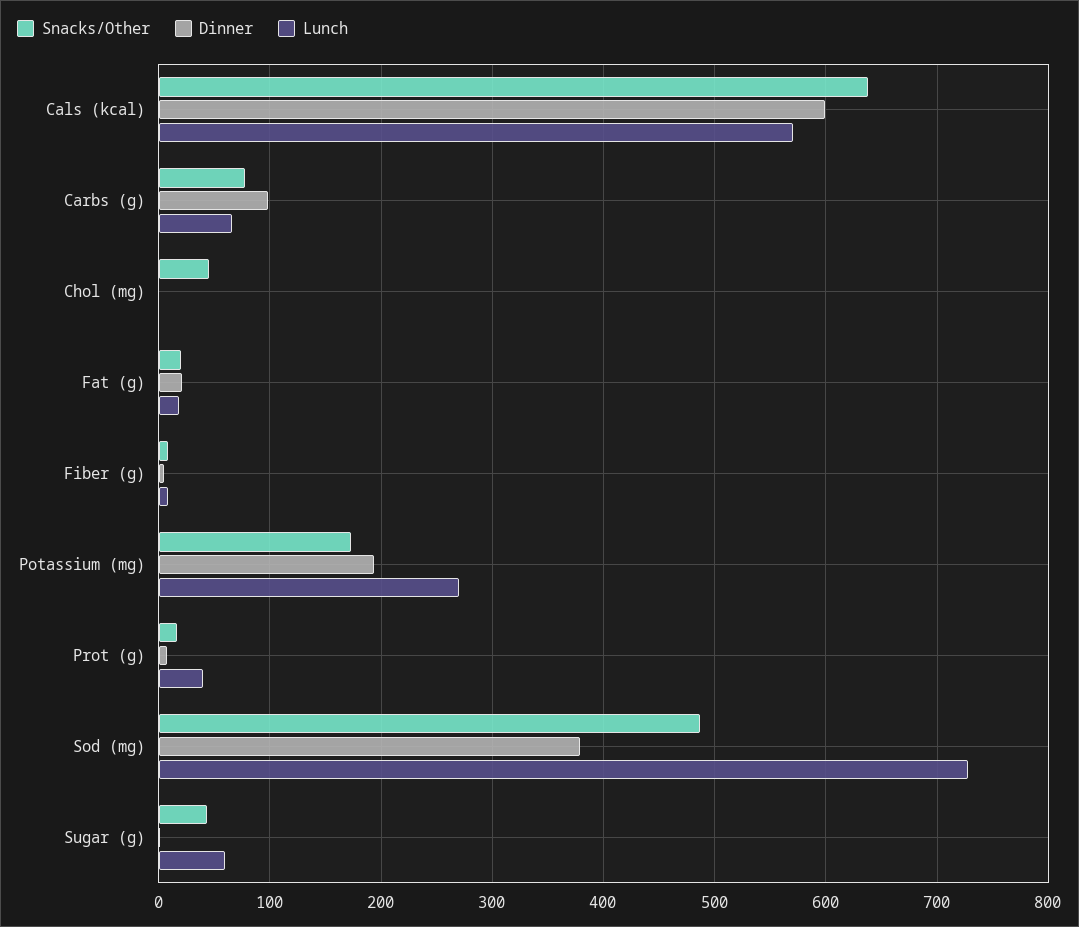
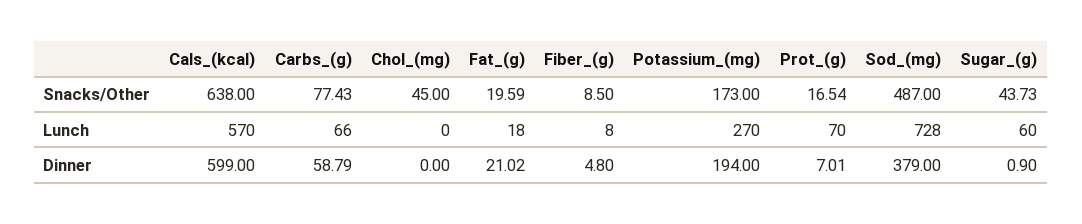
Dinner, Carbs (g): 100 -> 58.79
Lunch, Prot (g): 40 -> 70

